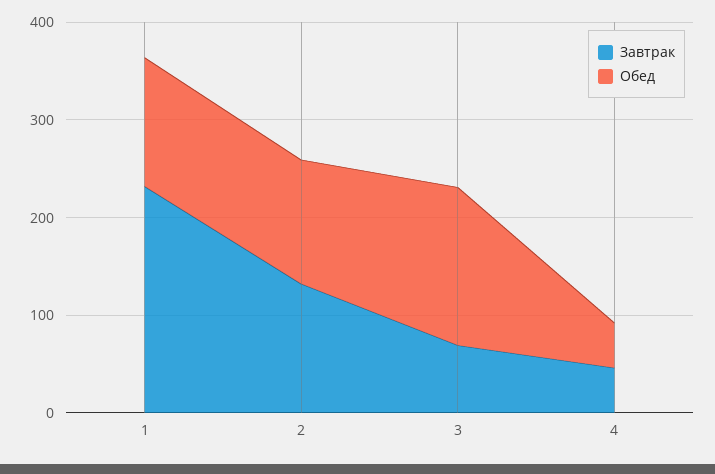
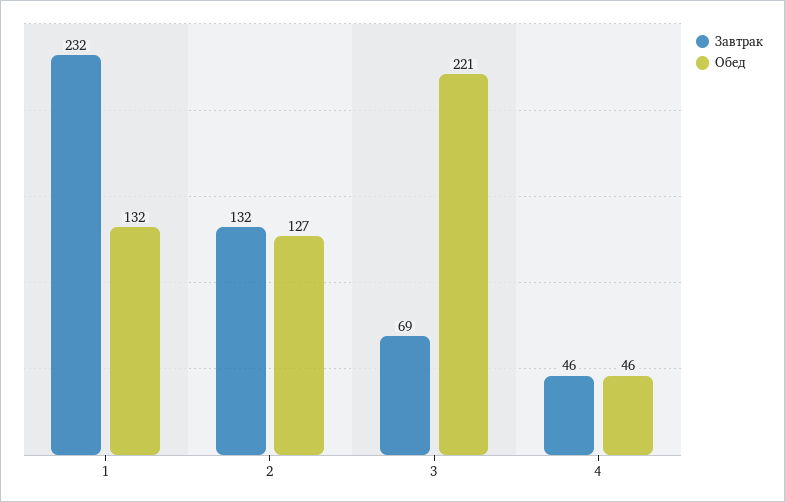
Обед, 3: 160 -> 221

